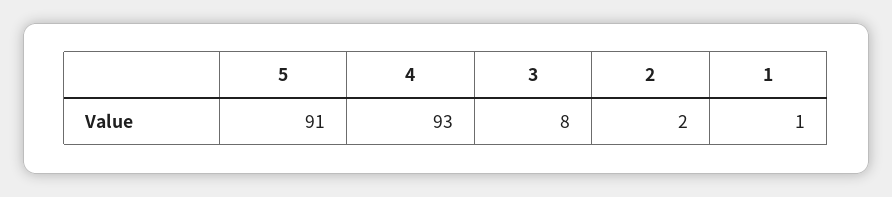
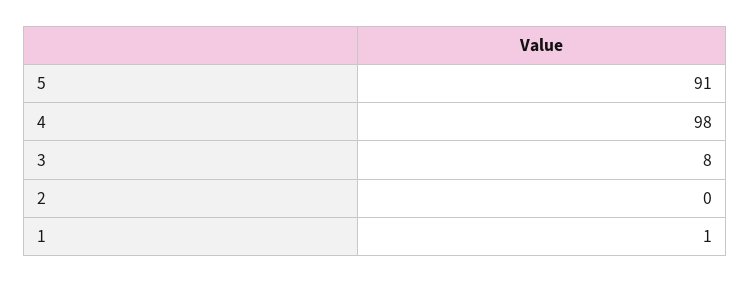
4: 93 -> 98
2: 2 -> 0

